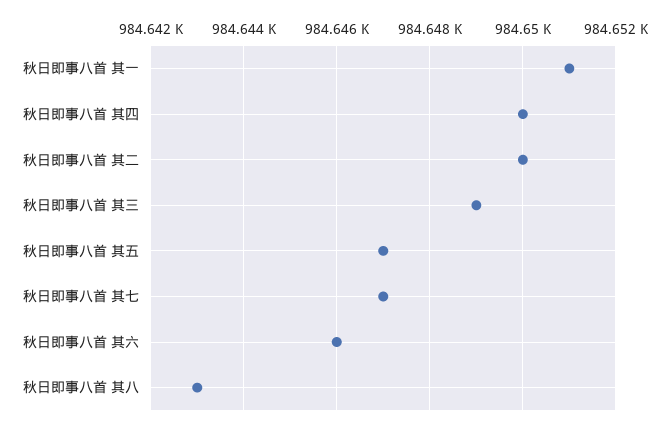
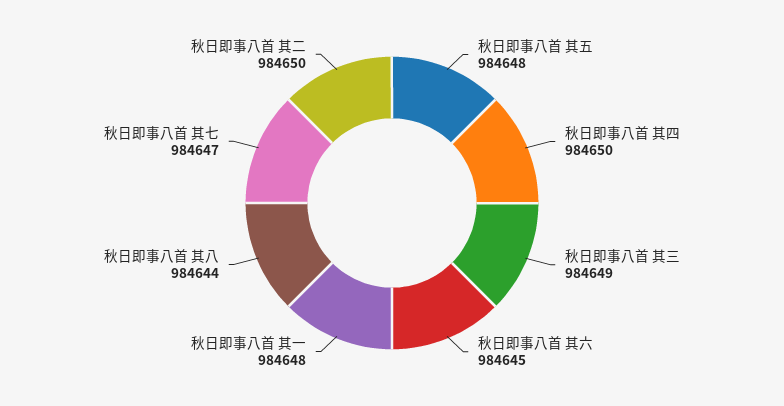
秋日即事八首 其一: 984651 -> 984648
秋日即事八首 其五: 984647 -> 984648
秋日即事八首 其六: 984646 -> 984645
秋日即事八首 其八: 984643 -> 984644

